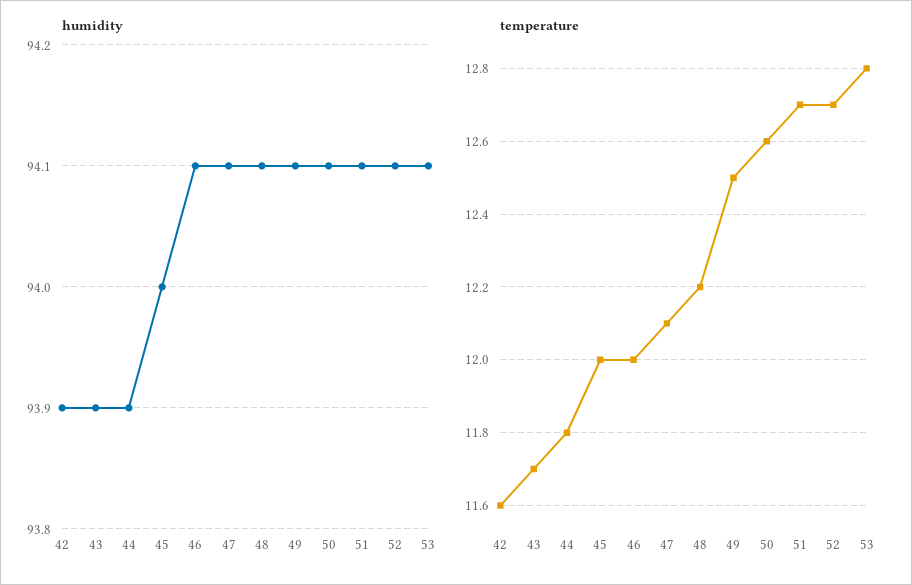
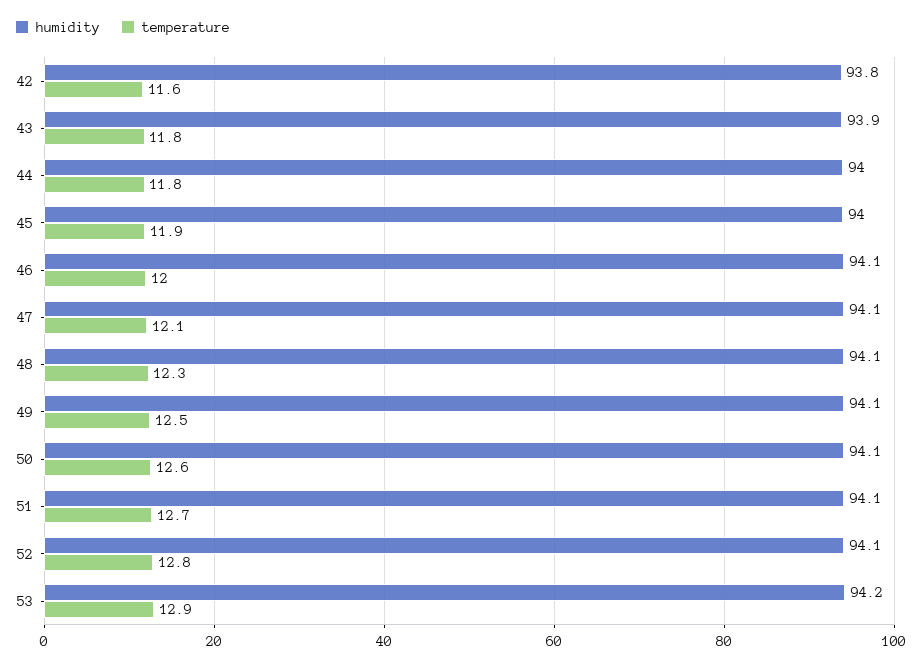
humidity, 42: 93.9 -> 93.8
humidity, 44: 93.9 -> 94
humidity, 53: 94.1 -> 94.2
temperature, 43: 11.7 -> 11.8
temperature, 45: 12 -> 11.9
temperature, 48: 12.2 -> 12.3
temperature, 52: 12.7 -> 12.8
temperature, 53: 12.8 -> 12.9

